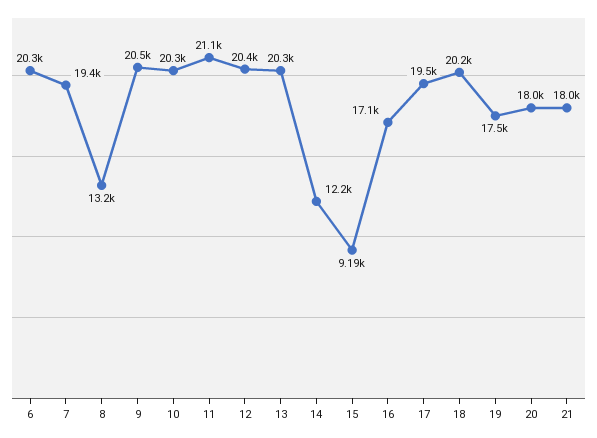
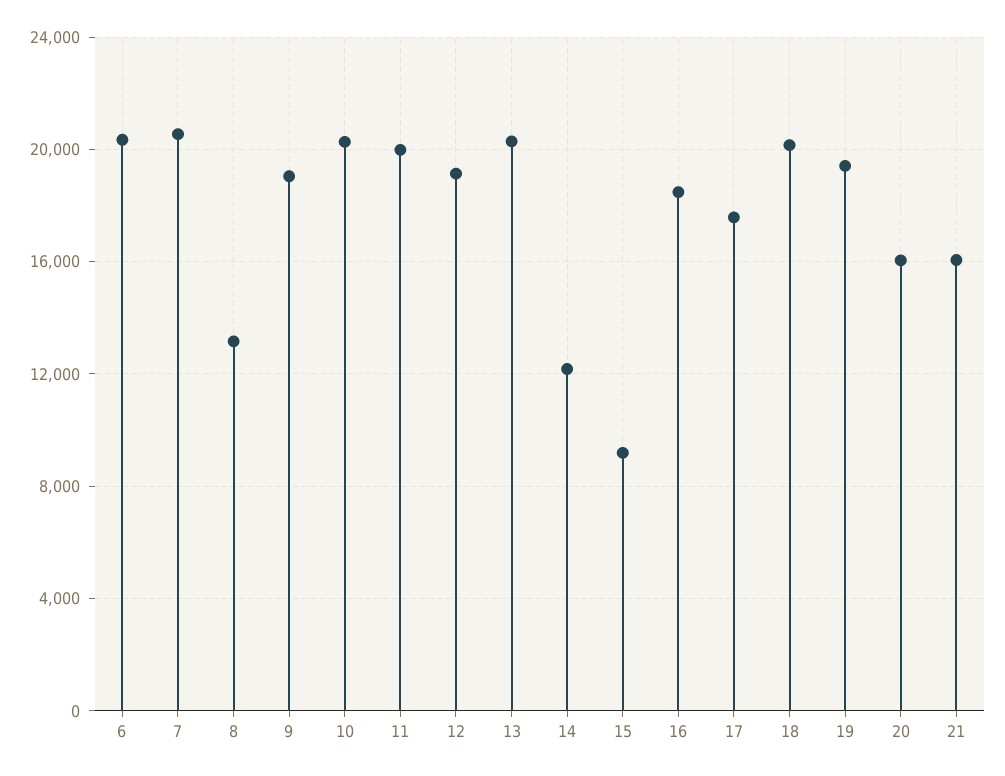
7: 19400 -> 20500
9: 20500 -> 19000
11: 21100 -> 20000
12: 20400 -> 19000
16: 17100 -> 18500
17: 19500 -> 17500
19: 17500 -> 19500
20: 18000 -> 16000
21: 18000 -> 16000

